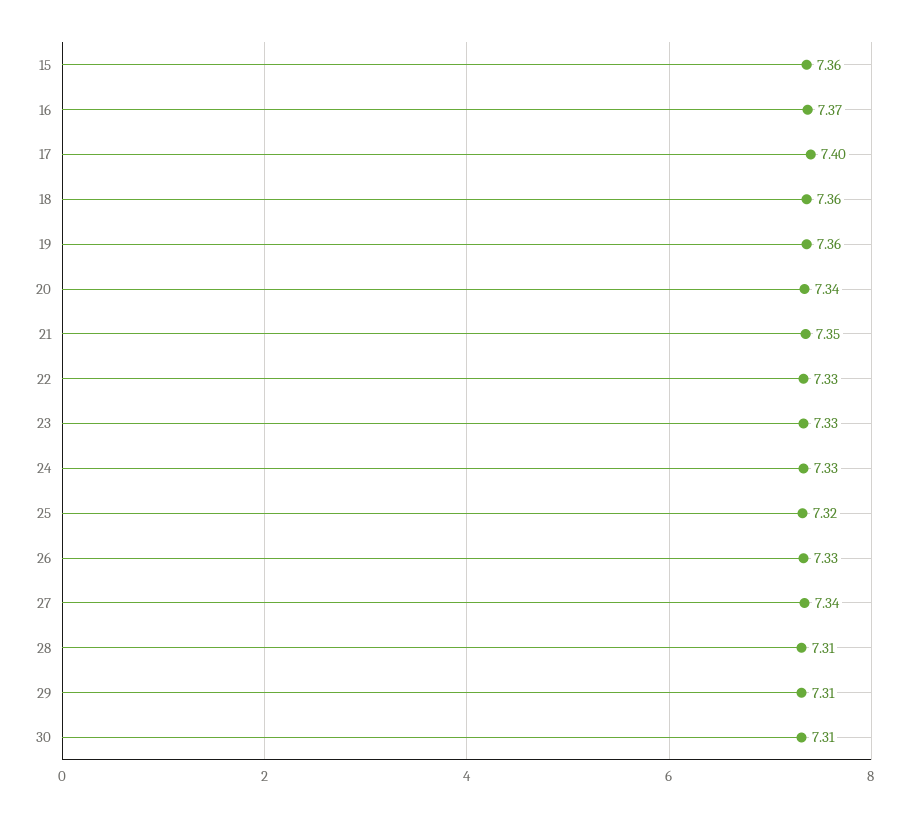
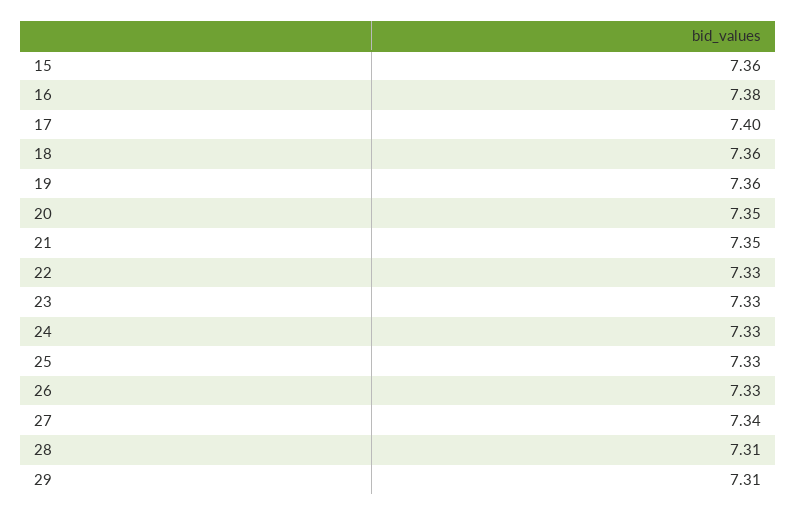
16: 7.37 -> 7.38
20: 7.34 -> 7.35
25: 7.32 -> 7.33
30: 7.31 -> none

